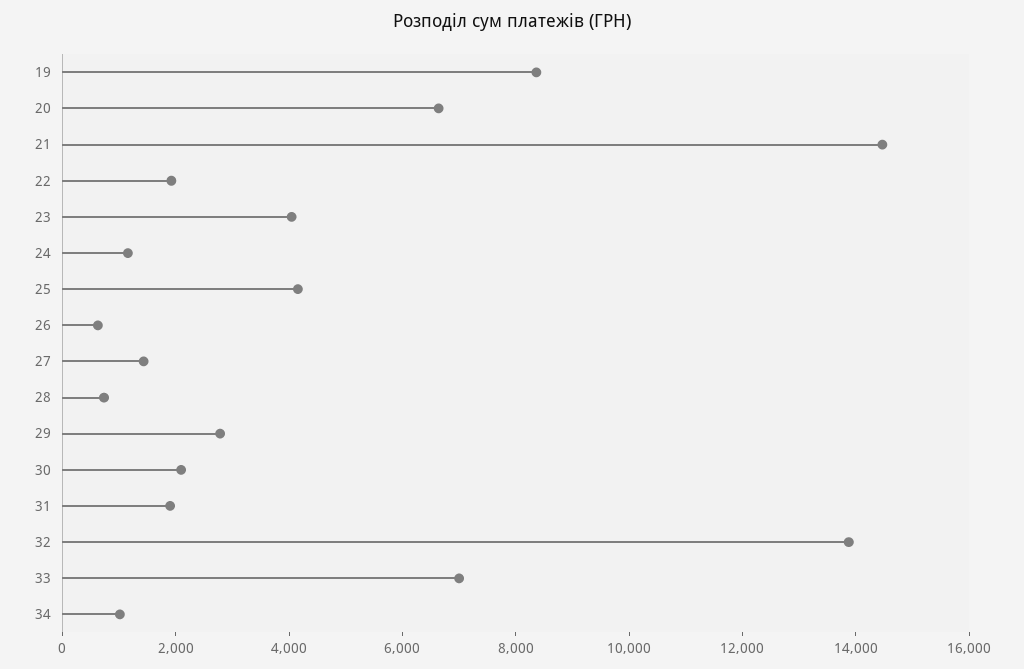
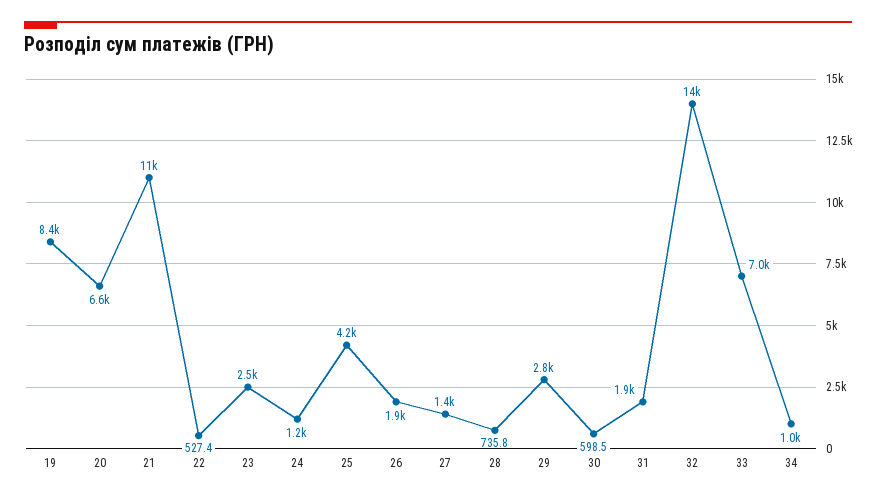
21: 14500 -> 11000
22: 2000 -> 527.4
23: 4000 -> 2500
26: 500 -> 1900
30: 2000 -> 598.5

